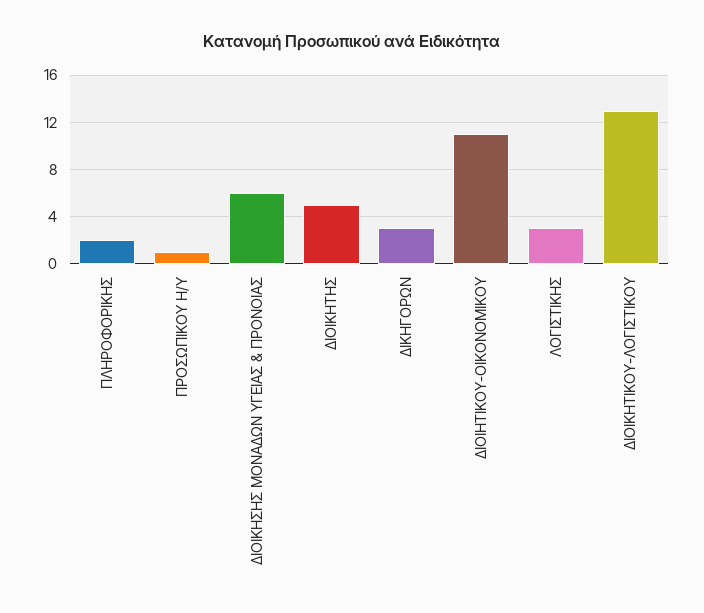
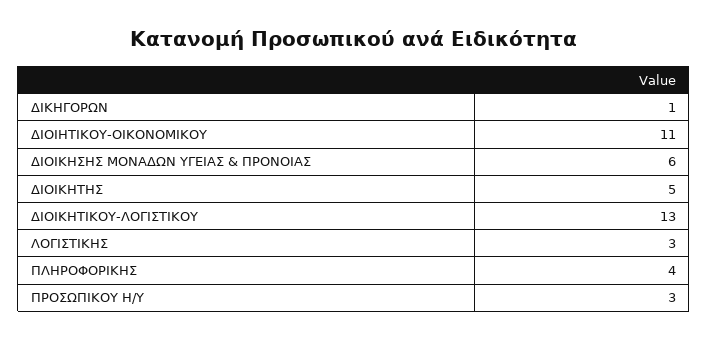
ΠΛΗΡΟΦΟΡΙΚΗΣ: 2 -> 4
ΠΡΟΣΩΠΙΚΟΥ Η/Υ: 1 -> 3
ΔΙΚΗΓΟΡΩΝ: 3 -> 1

